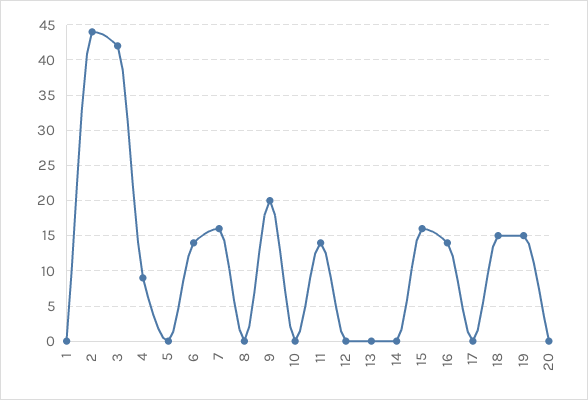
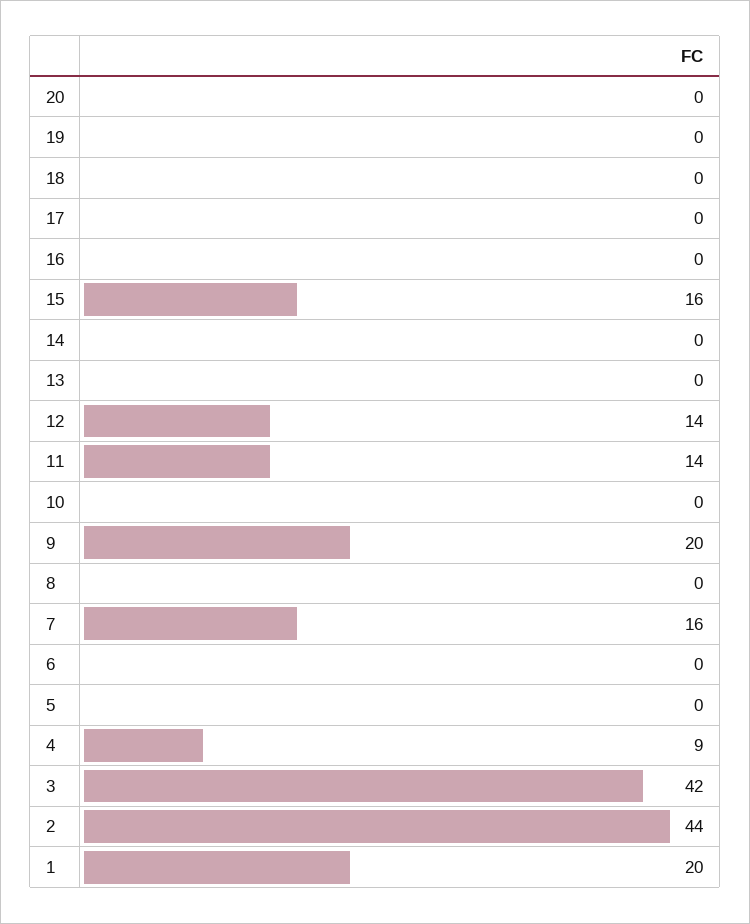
1: 0 -> 20
6: 14 -> 0
12: 0 -> 14
16: 14 -> 0
18: 15 -> 0
19: 15 -> 0

